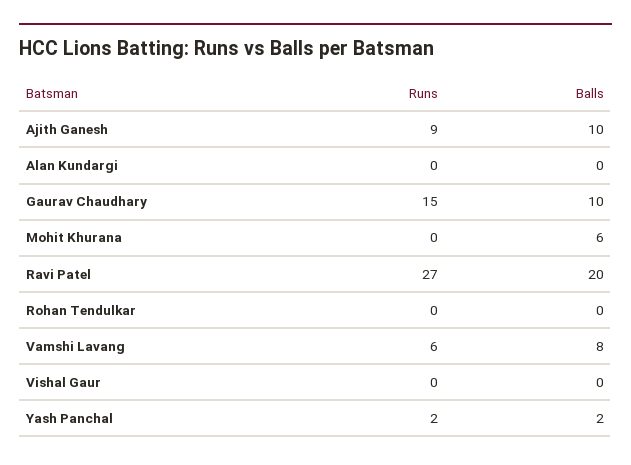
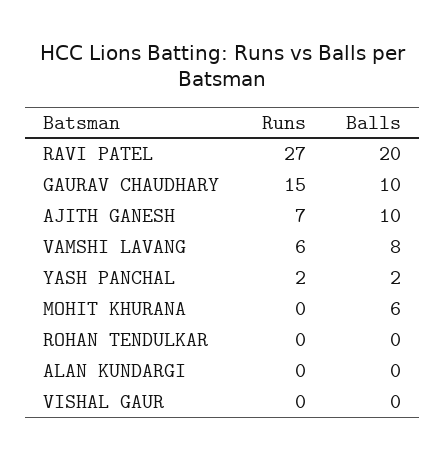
Runs, Ajith Ganesh: 9 -> 7

